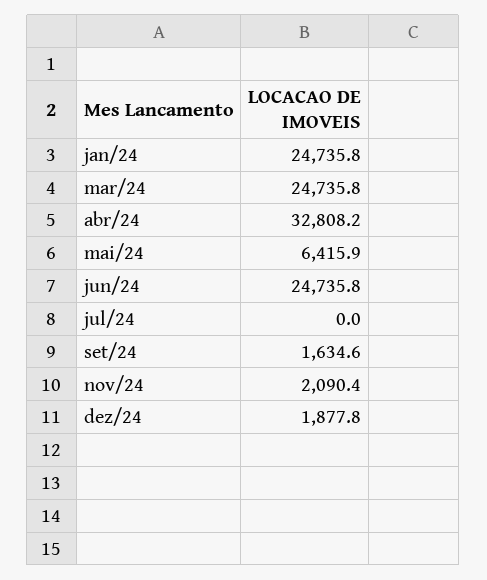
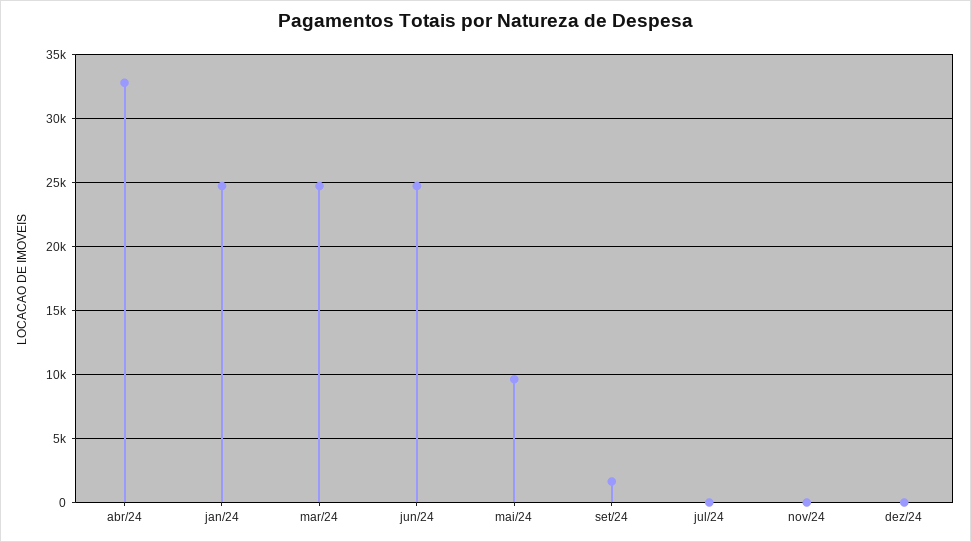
mai/24: 6415.9 -> 9500
nov/24: 2090.4 -> 0
dez/24: 1877.8 -> 0

